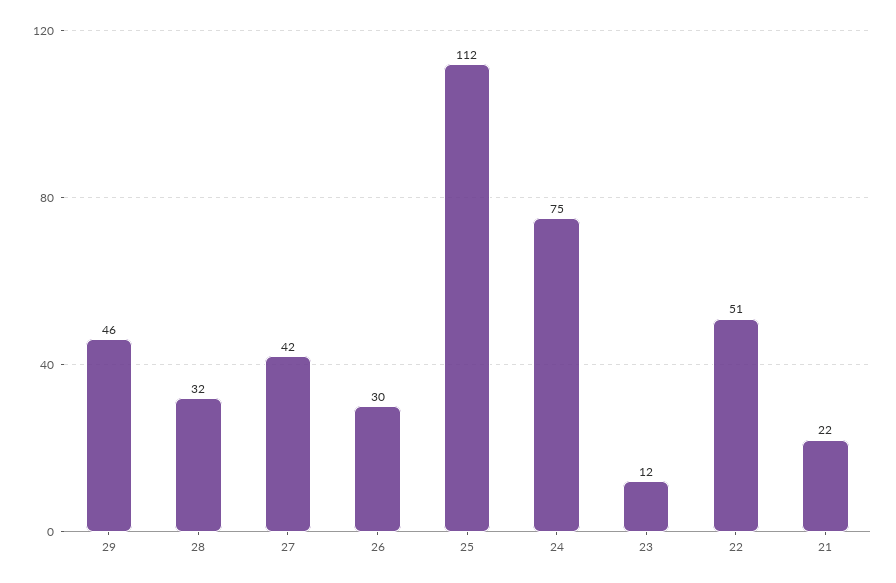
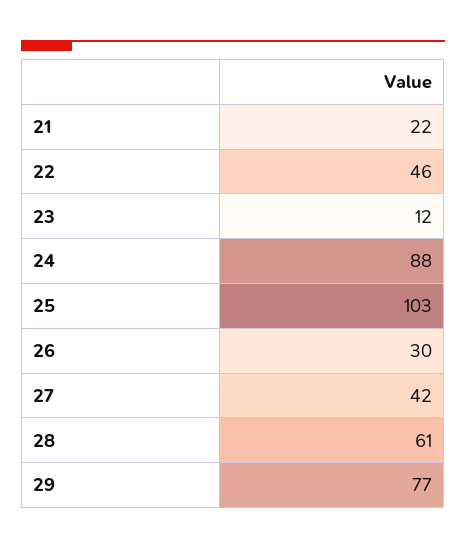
29: 46 -> 77
28: 32 -> 61
25: 112 -> 103
24: 75 -> 88
22: 51 -> 46

